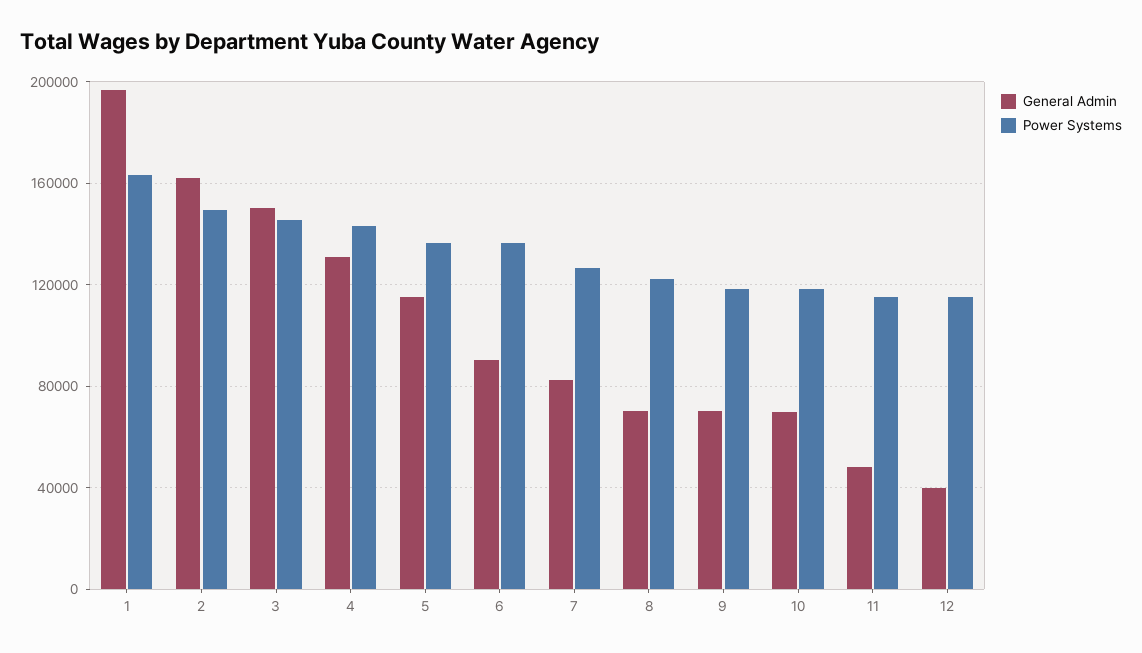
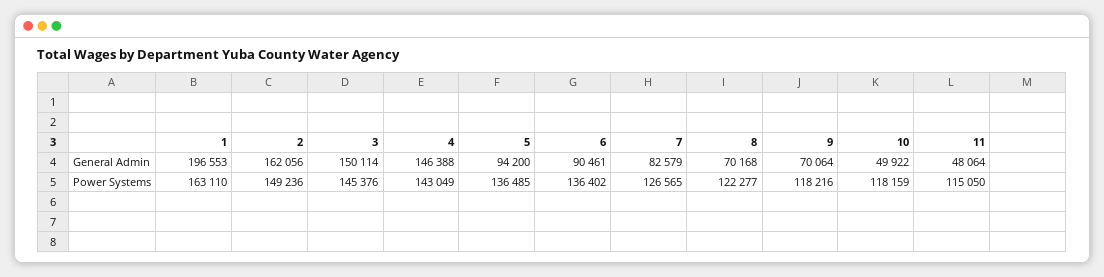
General Admin, 4: 130000 -> 146388
General Admin, 5: 115000 -> 94200
General Admin, 10: 70000 -> 49922
General Admin, 12: 40000 -> none
Power Systems, 12: 115000 -> none

